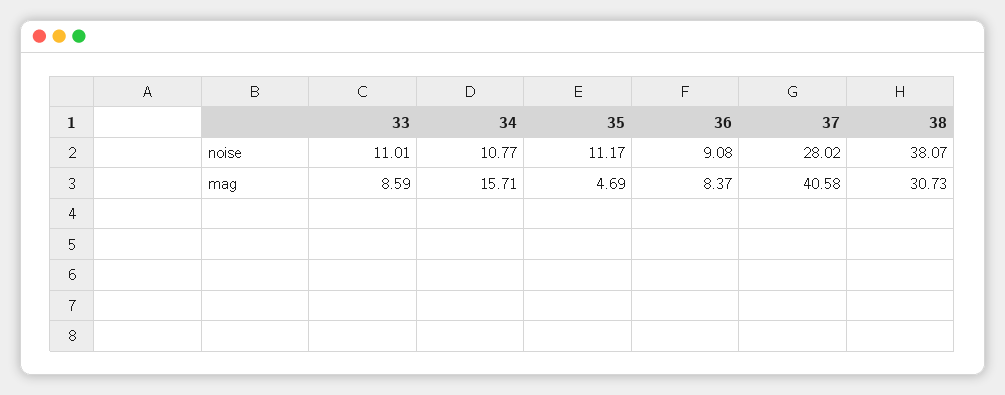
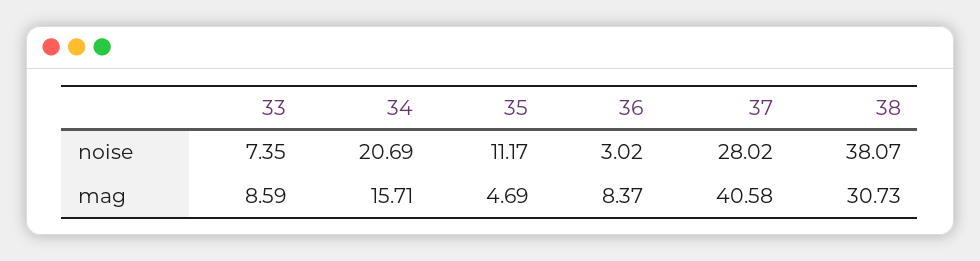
33, noise: 11.01 -> 7.35
34, noise: 10.77 -> 20.69
36, noise: 9.08 -> 3.02

